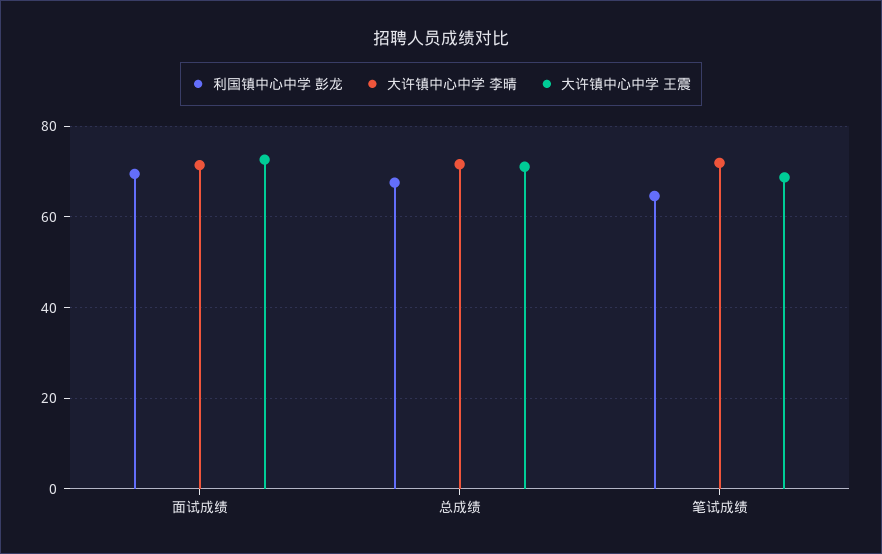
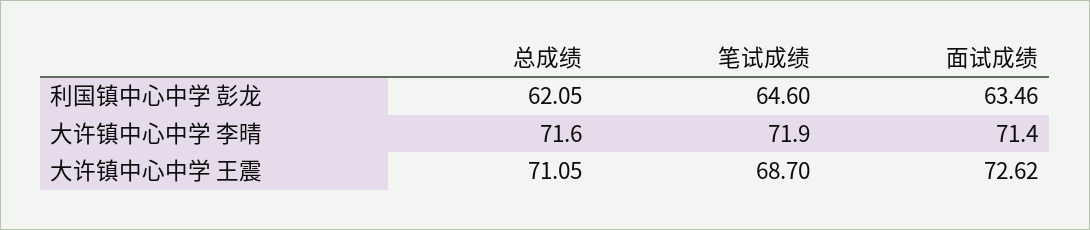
利国镇中心中学 彭龙, 面试成绩: 70 -> 63.46
利国镇中心中学 彭龙, 总成绩: 68 -> 62.05

